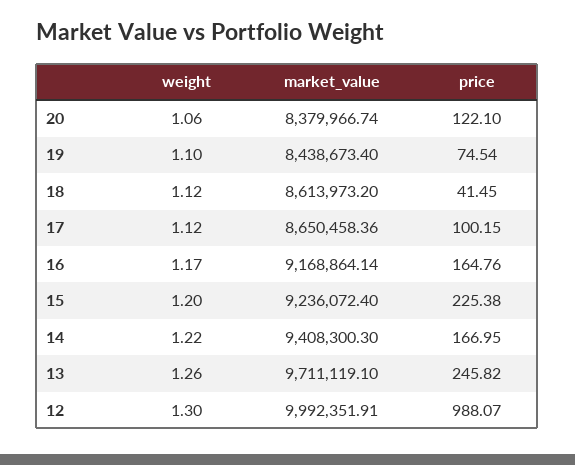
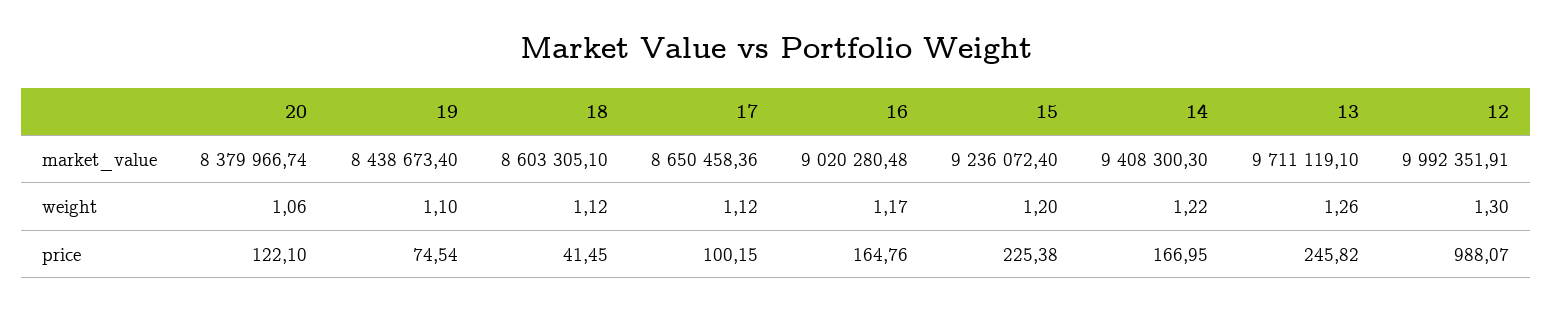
market_value, 18: 8613973.2 -> 8603305.1
market_value, 16: 9168864.14 -> 9020280.48

